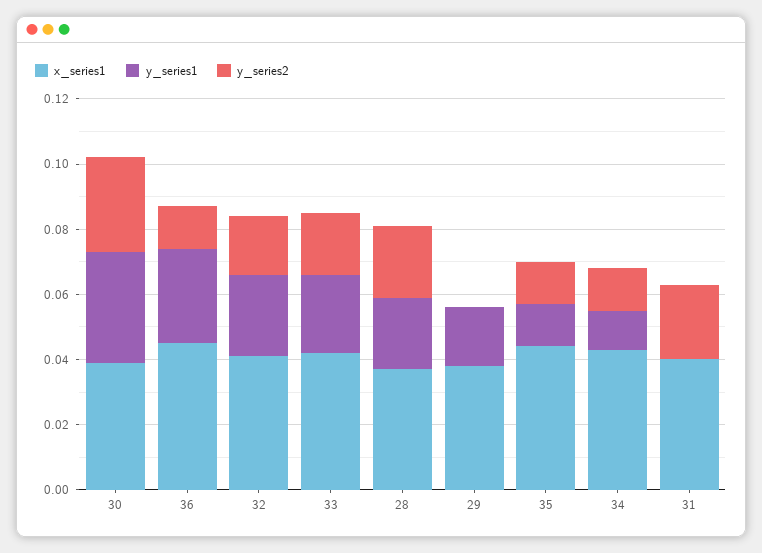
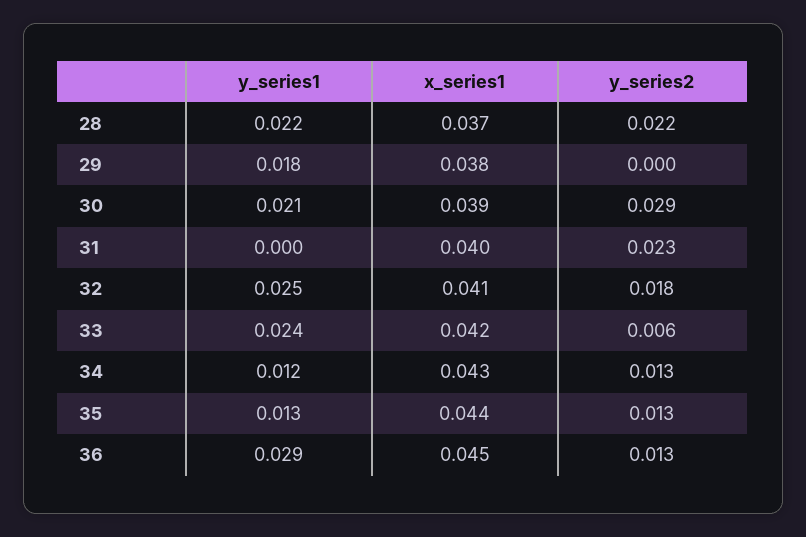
y_series1, 30: 0.035 -> 0.021
y_series2, 33: 0.02 -> 0.006

